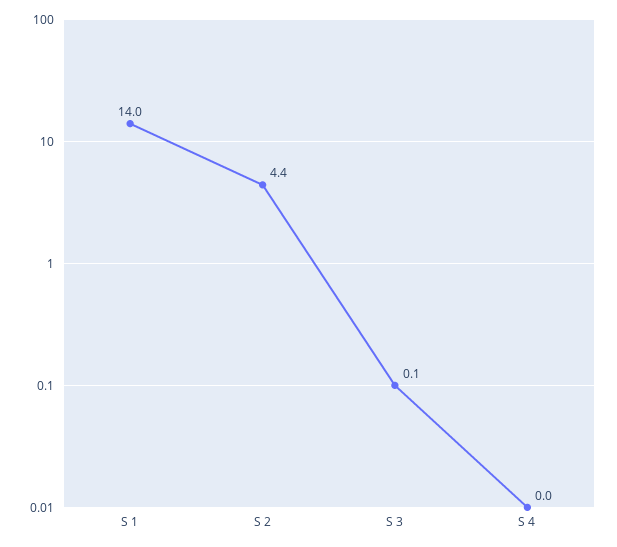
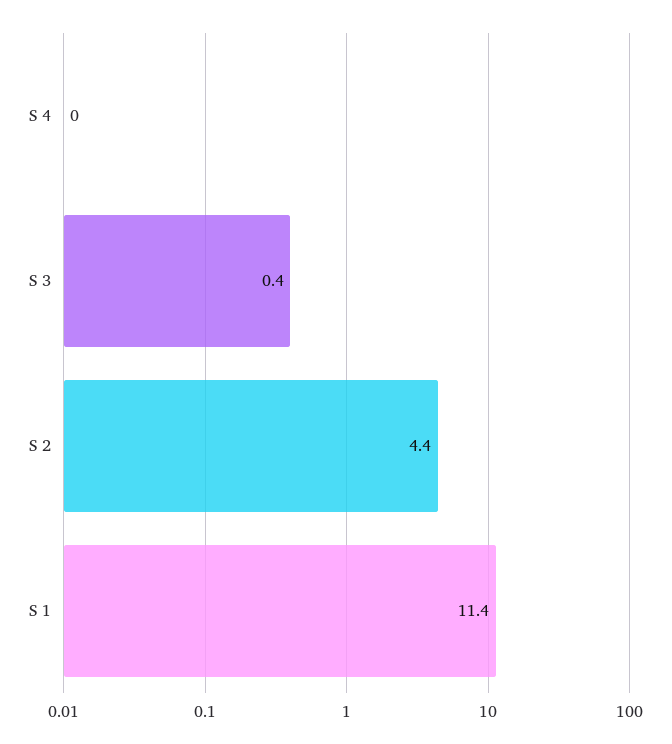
S 1: 14 -> 11.4
S 3: 0.1 -> 0.4

